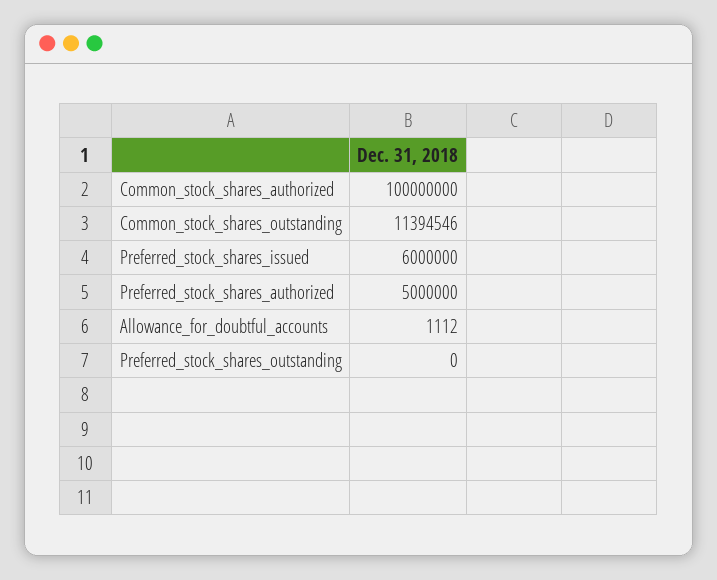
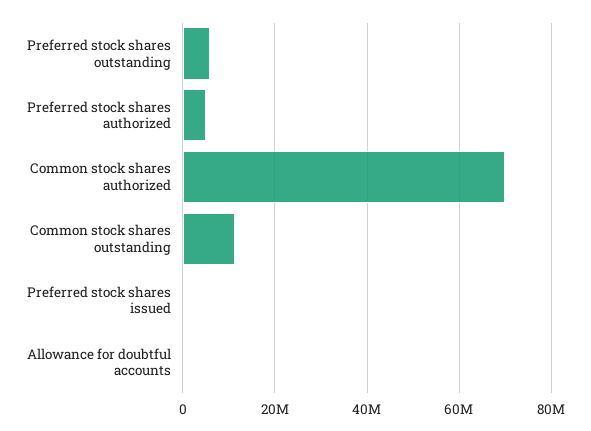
Common_stock_shares_authorized: 100000000 -> 70000000
Preferred_stock_shares_issued: 6000000 -> 0
Preferred_stock_shares_outstanding: 0 -> 6000000

